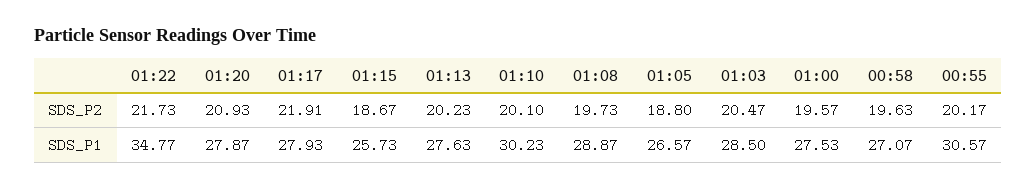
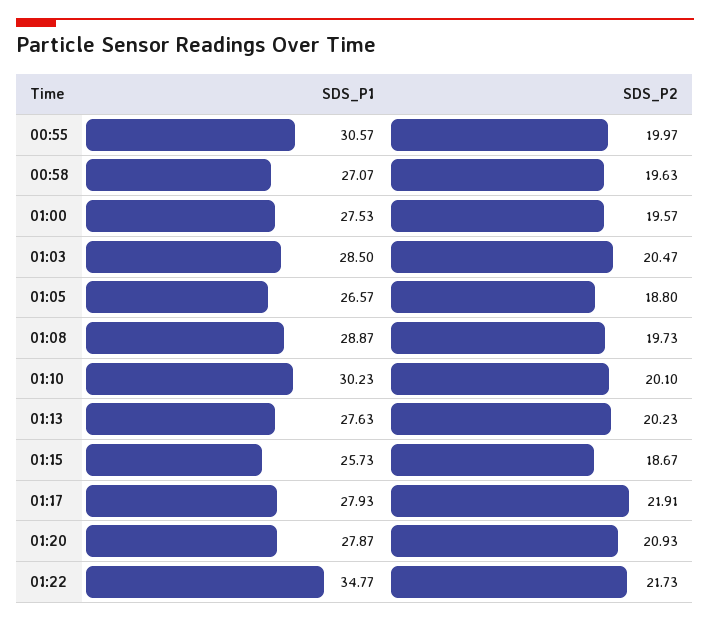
00:55, SDS_P2: 20.17 -> 19.97

